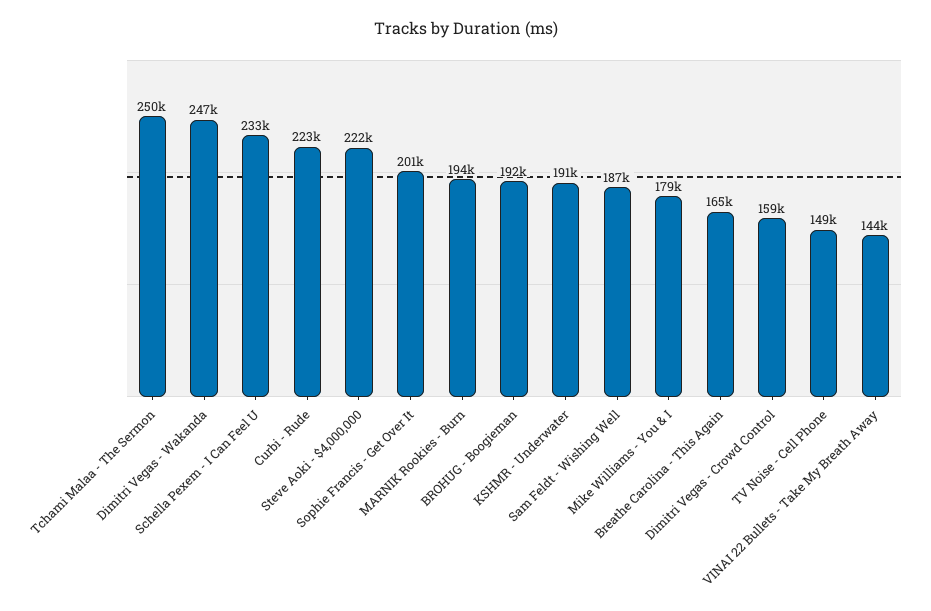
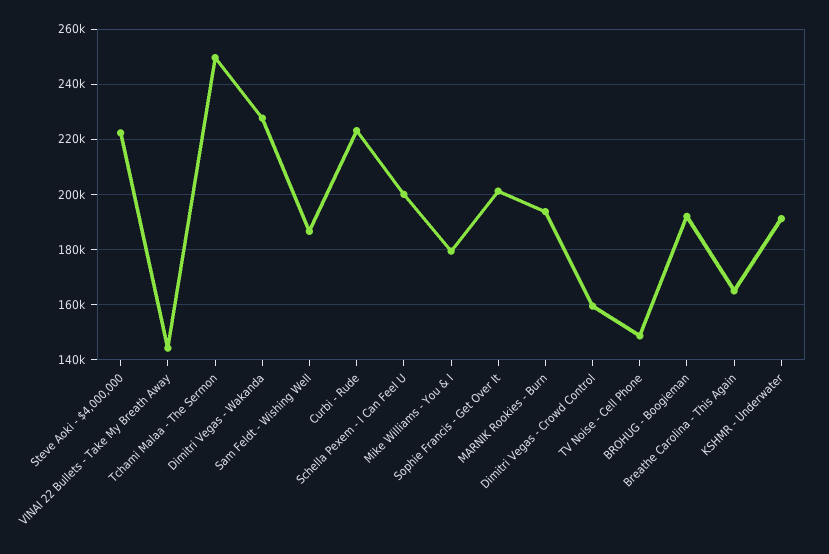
Dimitri Vegas - Wakanda: 247000 -> 227500
Schella Pexem - I Can Feel U: 233000 -> 200000

